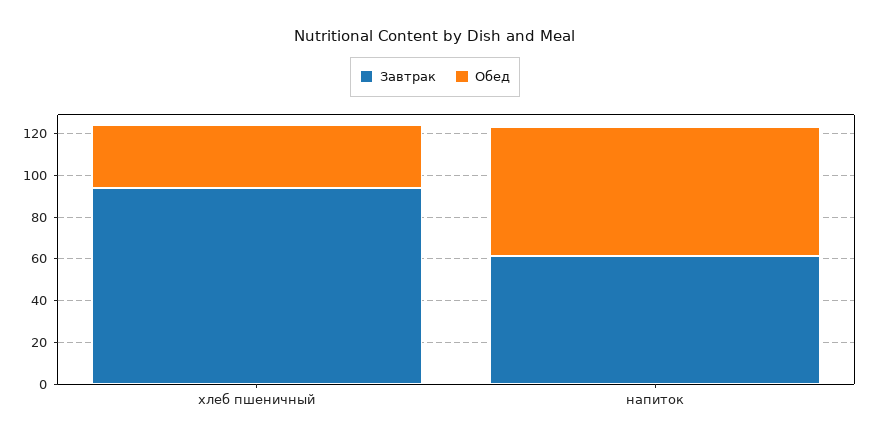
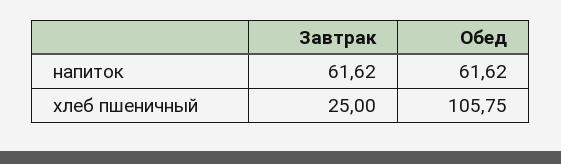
Завтрак, хлеб пшеничный: 95 -> 25
Обед, хлеб пшеничный: 30 -> 105.75

